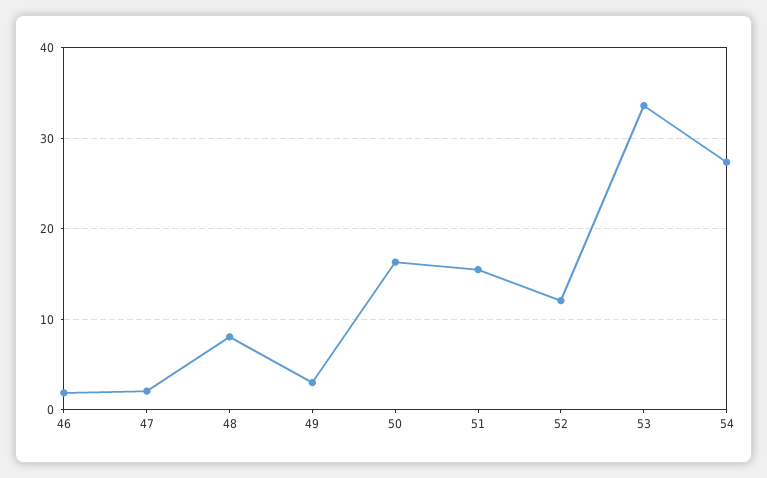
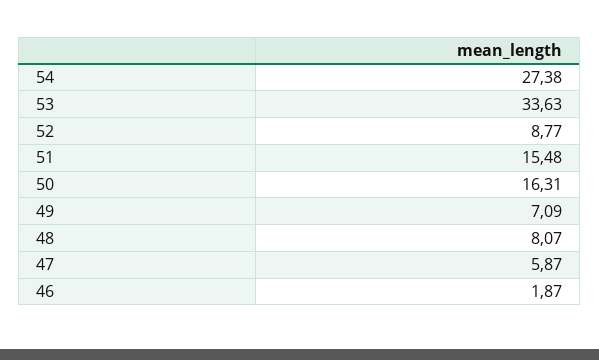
47: 2 -> 5.87
49: 3 -> 7.09
52: 12 -> 8.77

